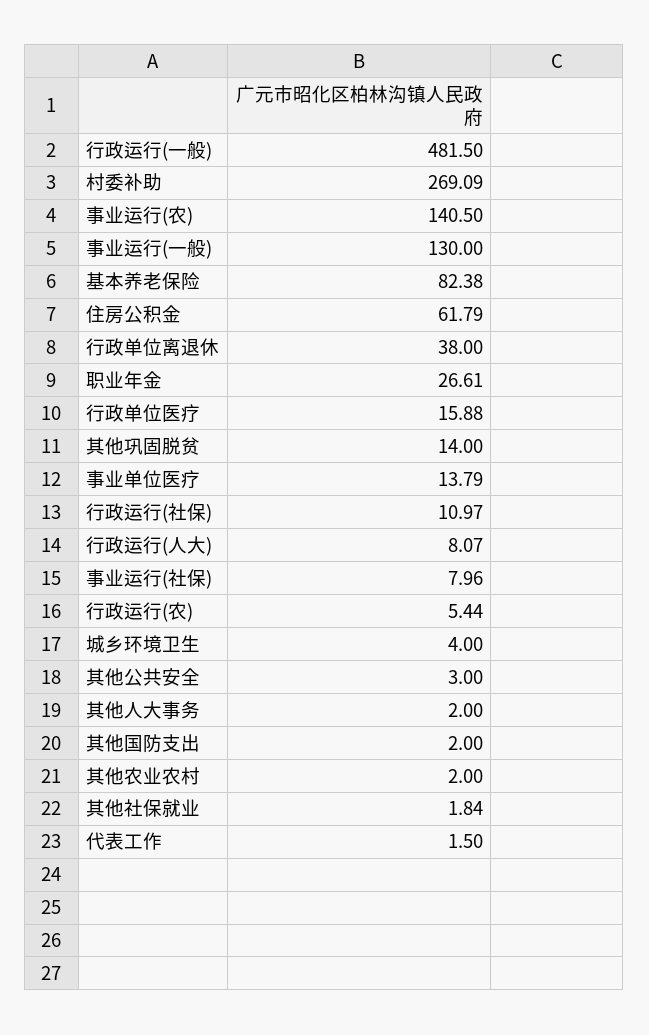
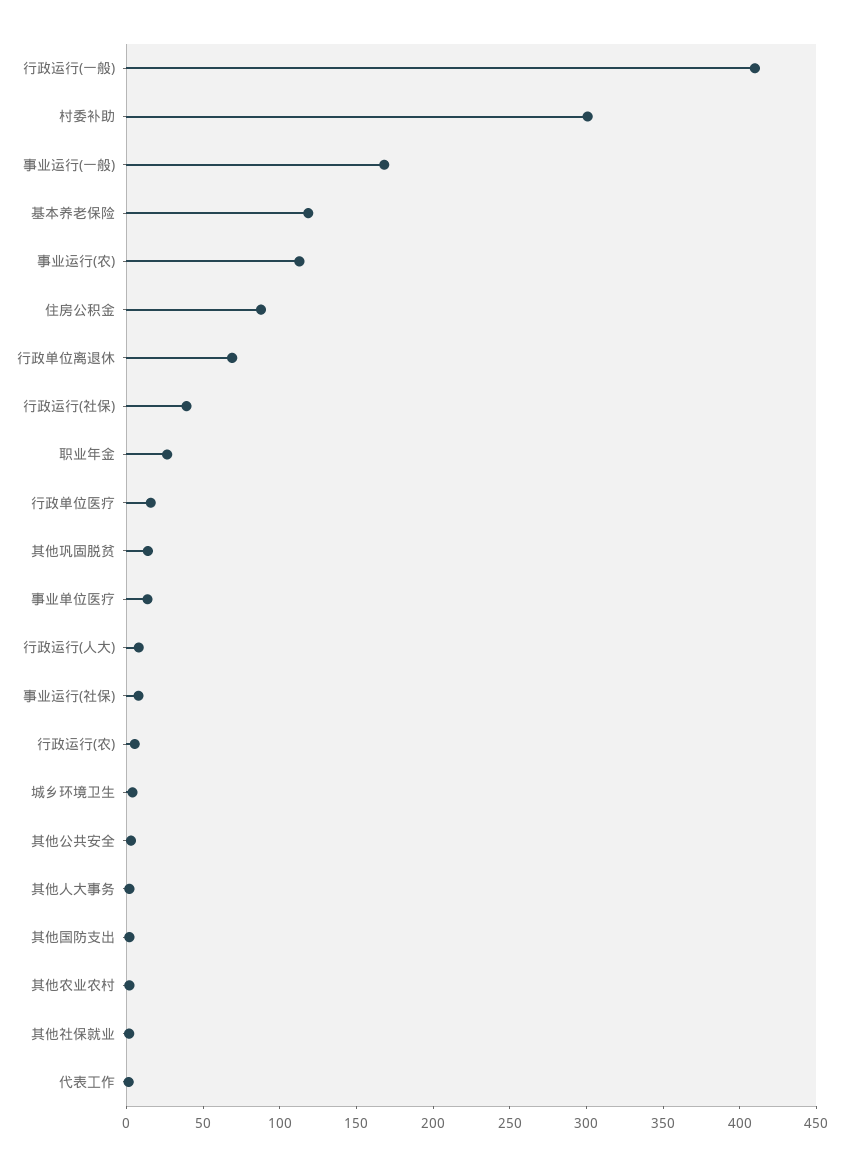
行政运行(一般): 481.5 -> 410
村委补助: 269.09 -> 300
事业运行(农): 140.5 -> 110
事业运行(一般): 130 -> 170
基本养老保险: 82.38 -> 120
住房公积金: 61.79 -> 90
行政单位离退休: 38 -> 70
行政运行(社保): 10.97 -> 40

